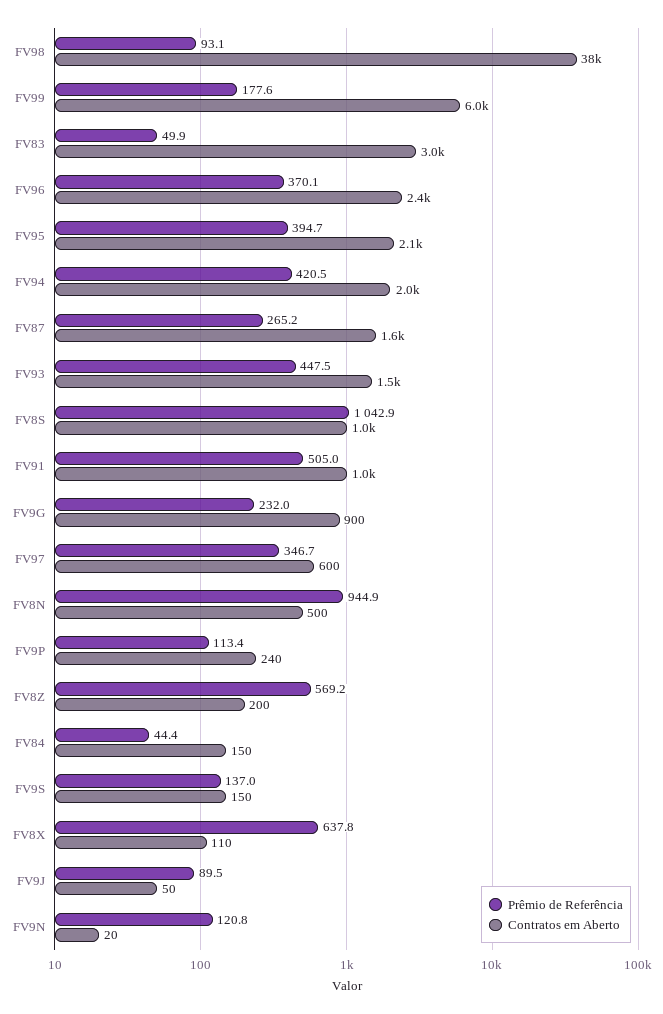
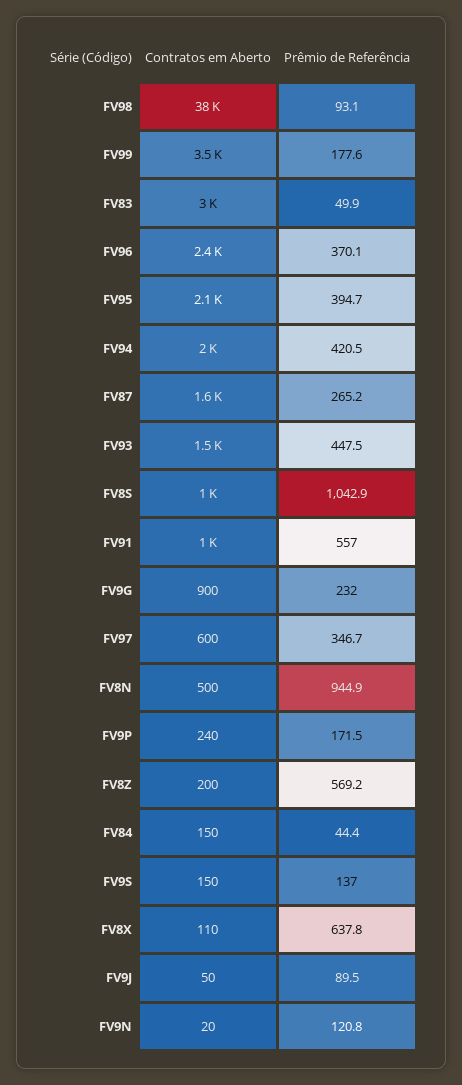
Contratos em Aberto, FV99: 6000 -> 3500
Prêmio de Referência, FV91: 505 -> 557
Prêmio de Referência, FV9P: 113.4 -> 171.5

